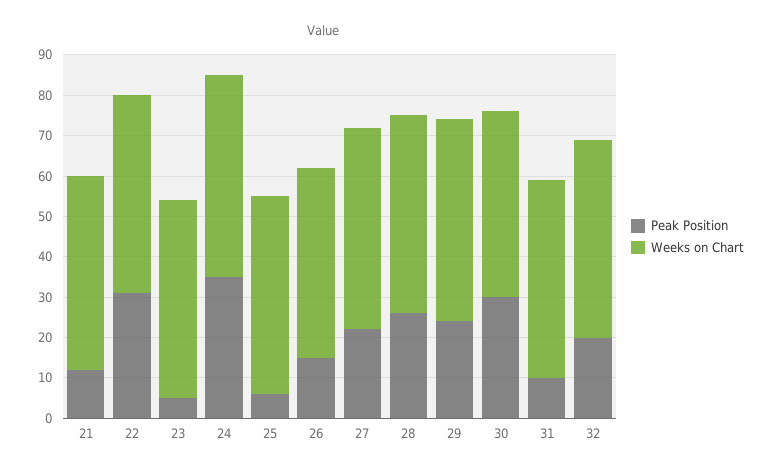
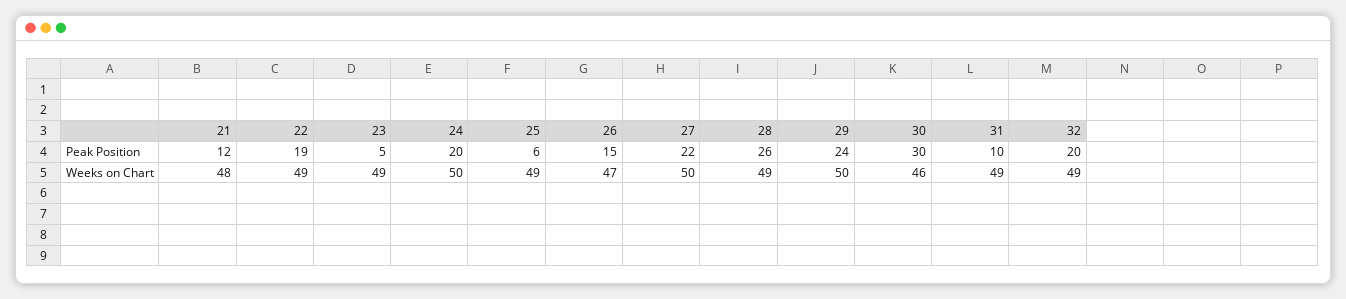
Peak Position, 22: 30 -> 19
Peak Position, 24: 35 -> 20

